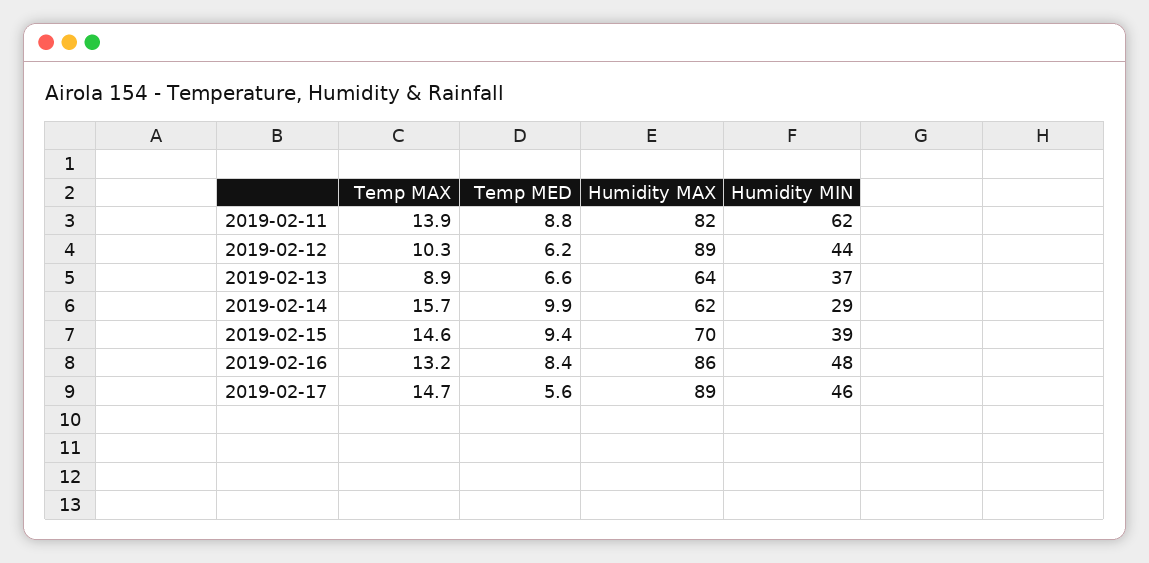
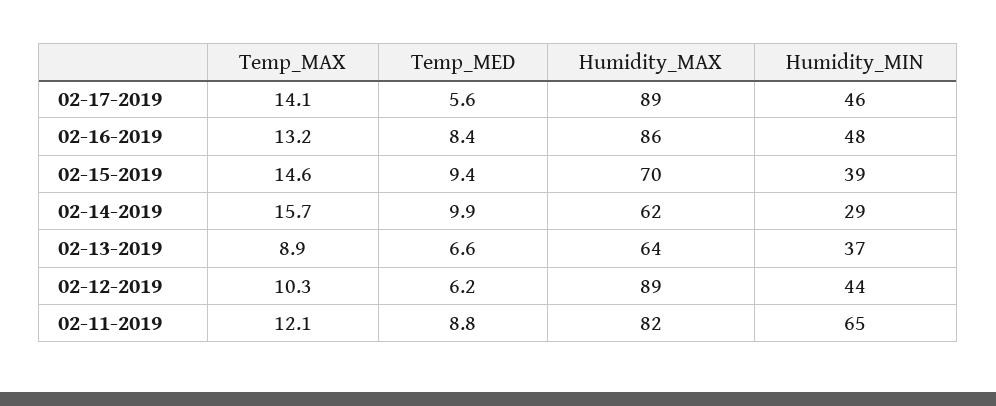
Temp MAX, 2019-02-11: 13.9 -> 12.1
Humidity MIN, 2019-02-11: 62 -> 65
Temp MAX, 2019-02-17: 14.7 -> 14.1

